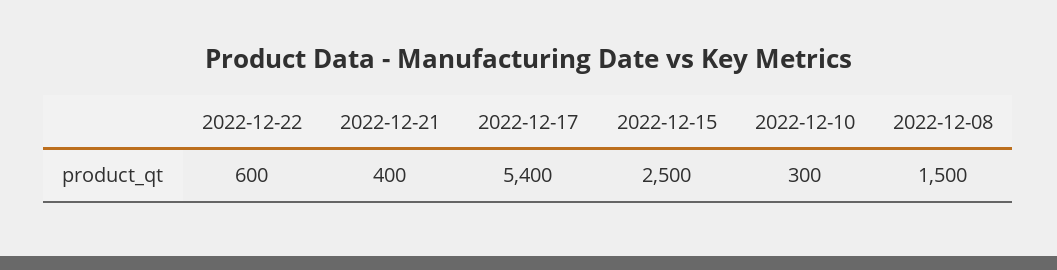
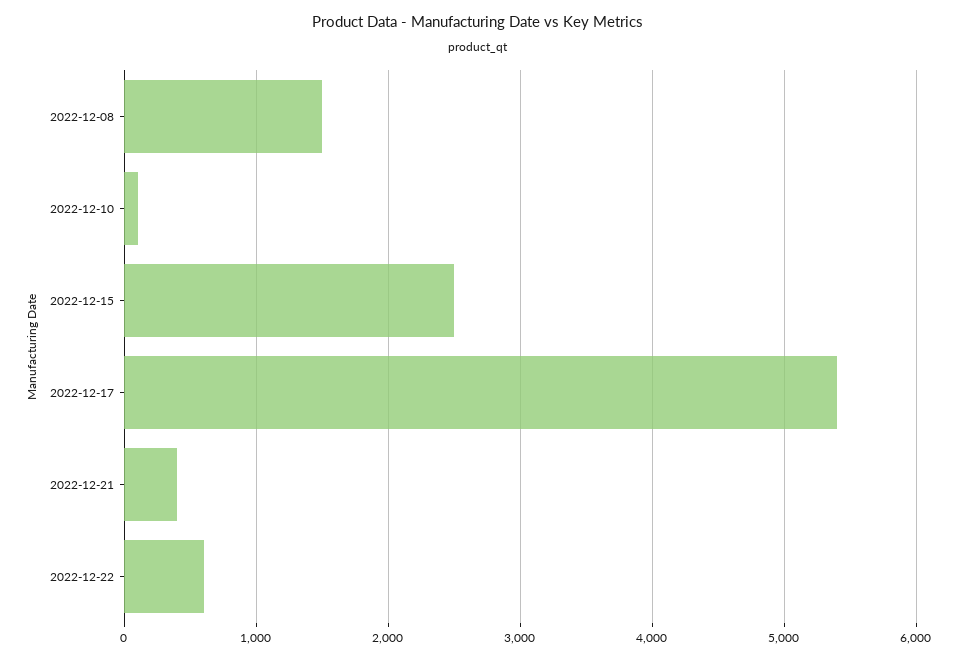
2022-12-10: 300 -> 100

